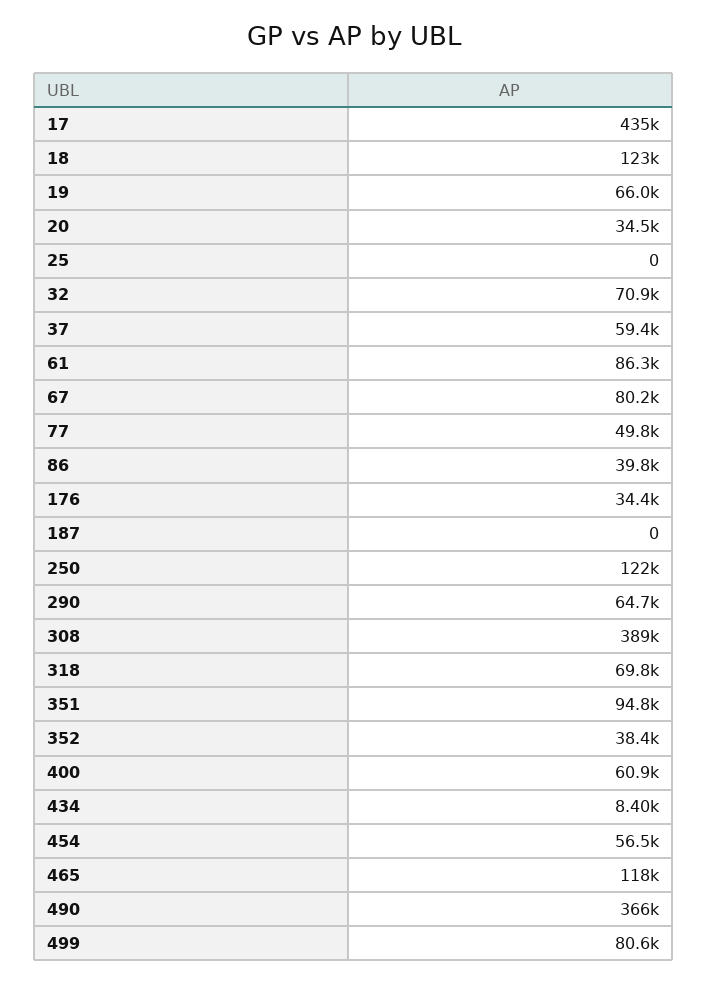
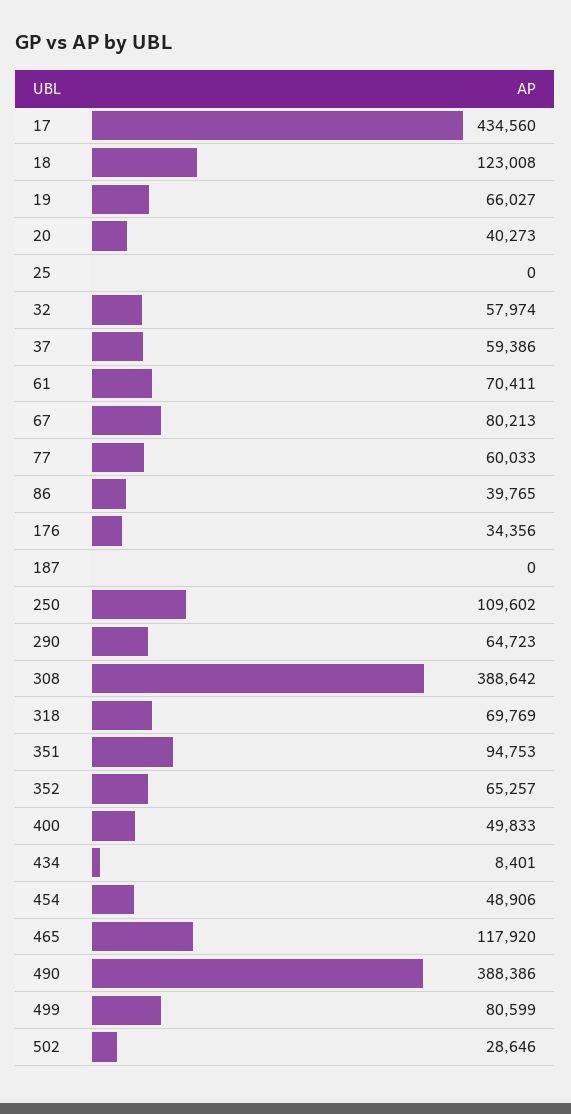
20: 34500 -> 40273
32: 70900 -> 57974
61: 86300 -> 70411
77: 49800 -> 60033
250: 122000 -> 109602
352: 38400 -> 65257
400: 60900 -> 49833
454: 56500 -> 48906
490: 366000 -> 388386
502: none -> 28646

